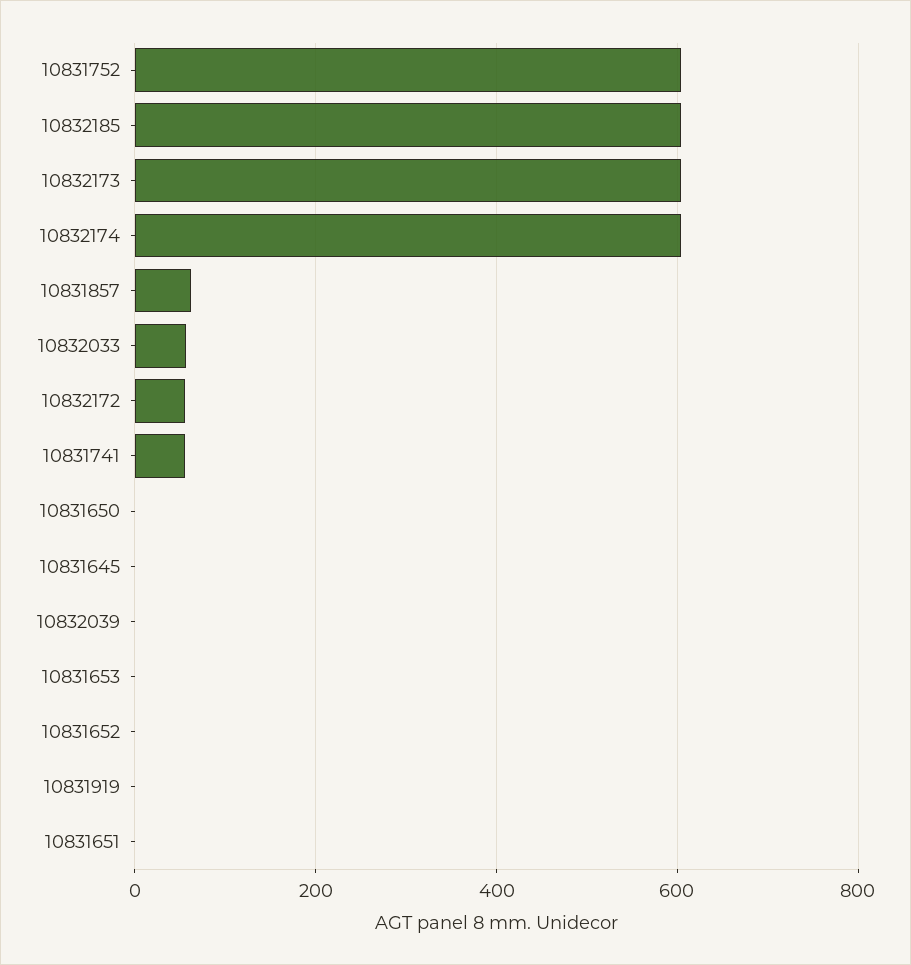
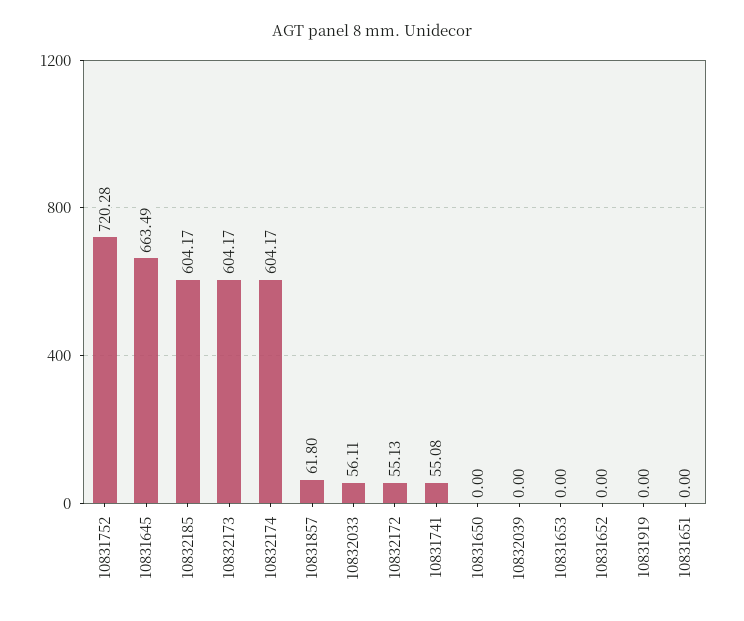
10831752: 600 -> 720.28
10831645: 0 -> 663.49

